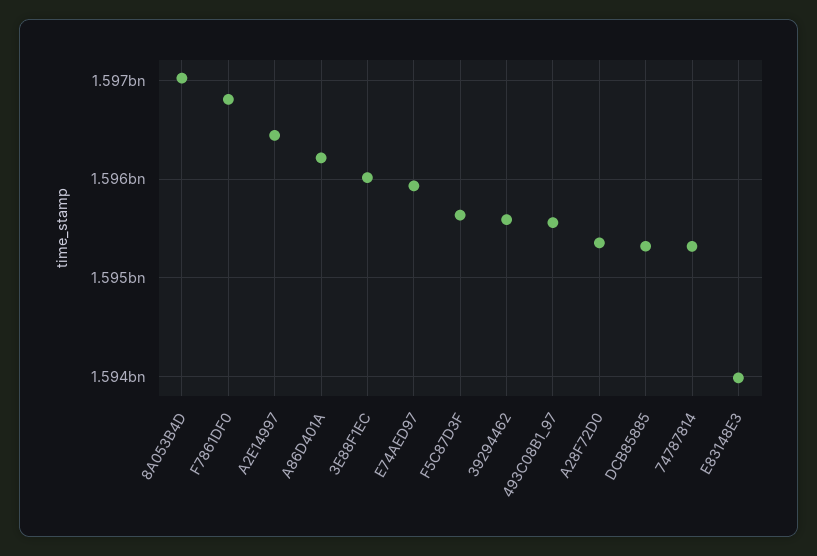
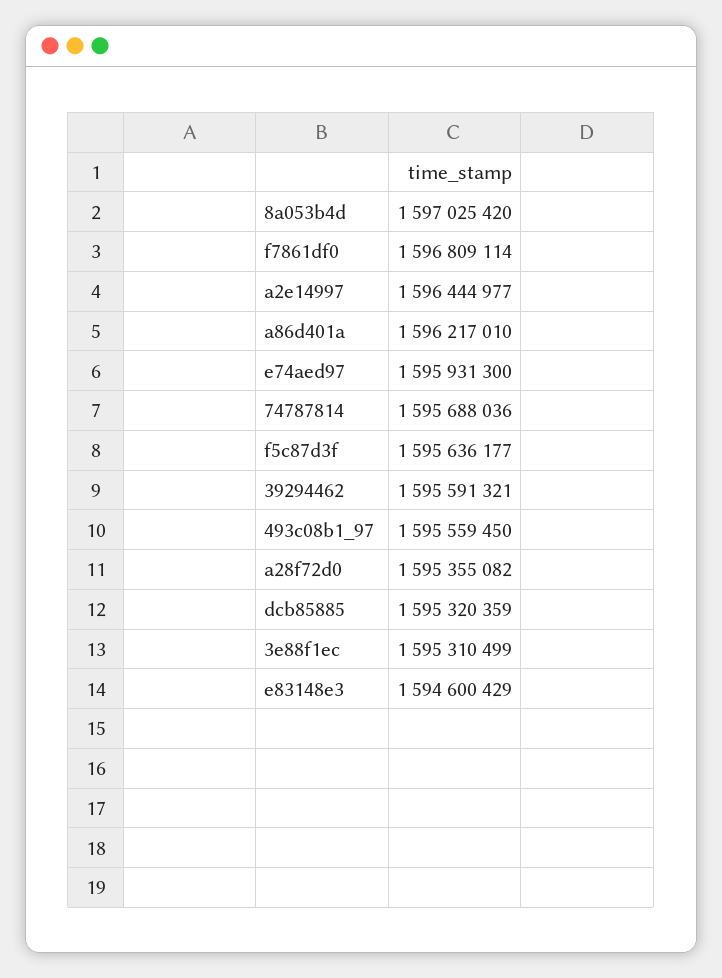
3E88F1EC: 1596000000 -> 1595310499
74787814: 1595300000 -> 1595688036
E83148E3: 1594000000 -> 1594600429

